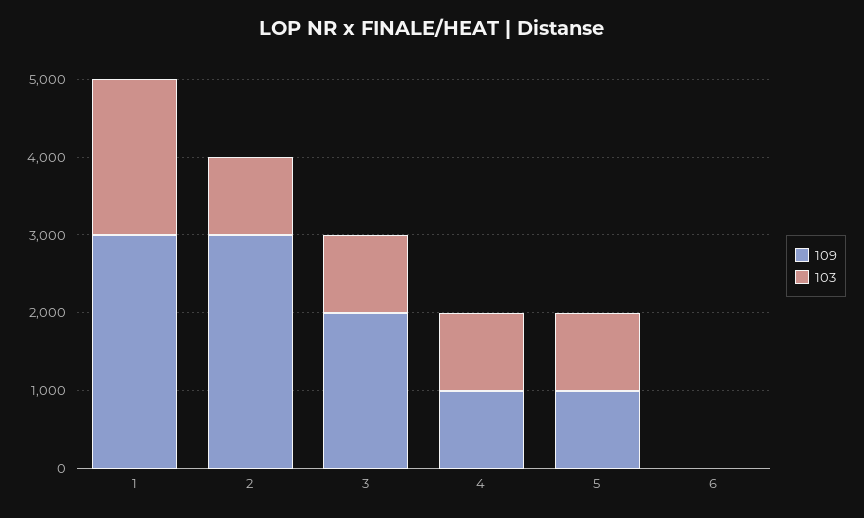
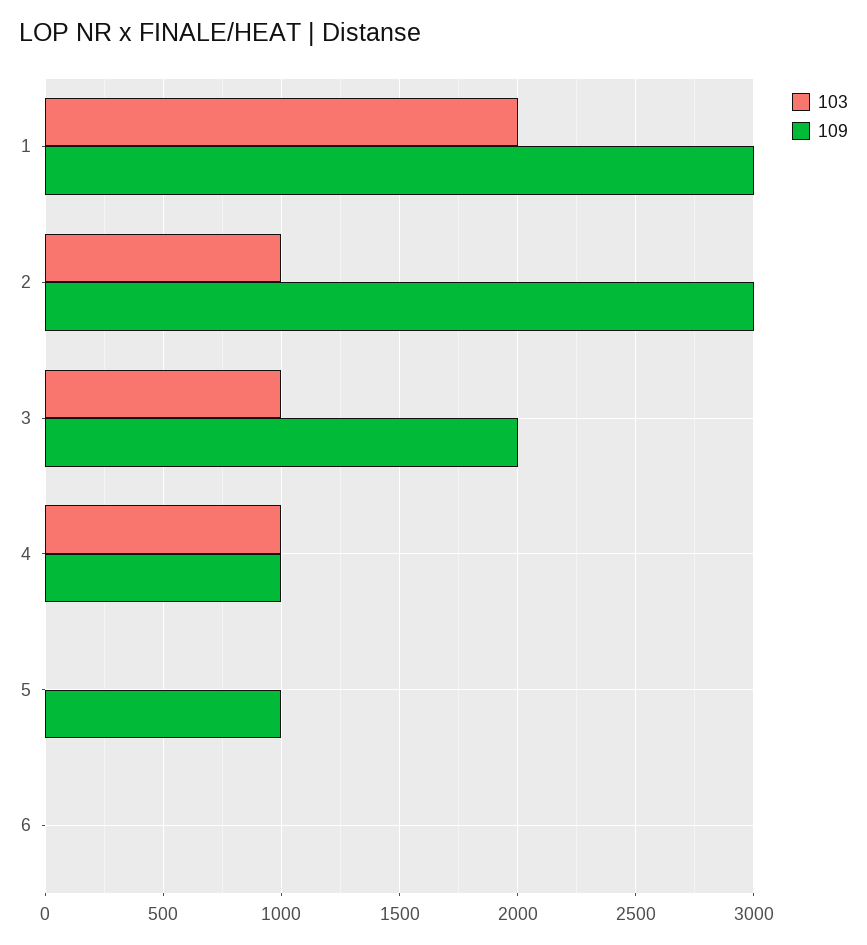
103, 5: 1000 -> 0

